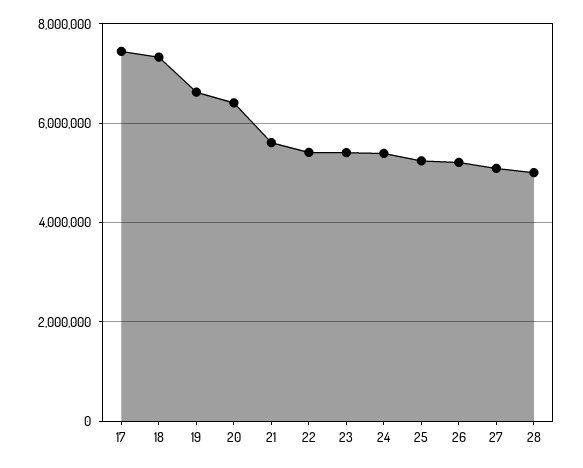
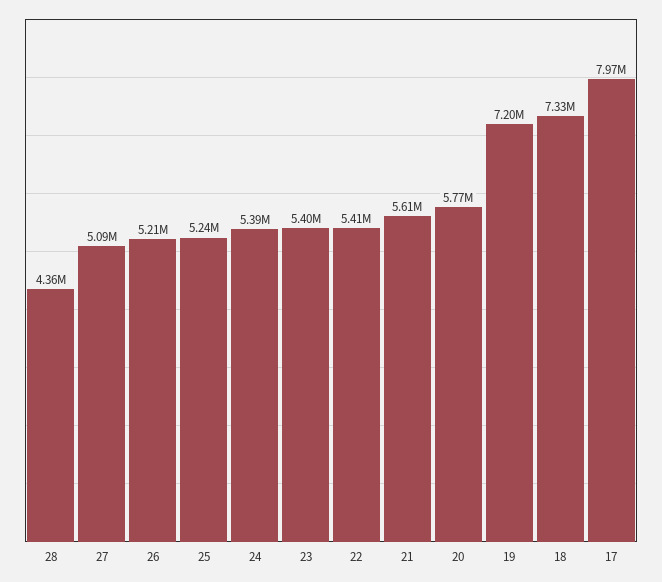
17: 7400000 -> 7970000
19: 6600000 -> 7200000
20: 6400000 -> 5770000
28: 5000000 -> 4360000

